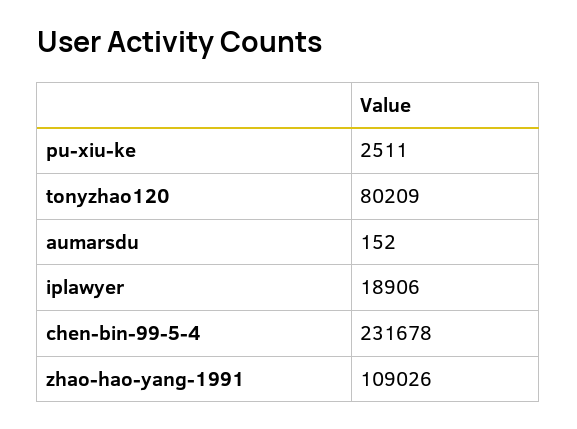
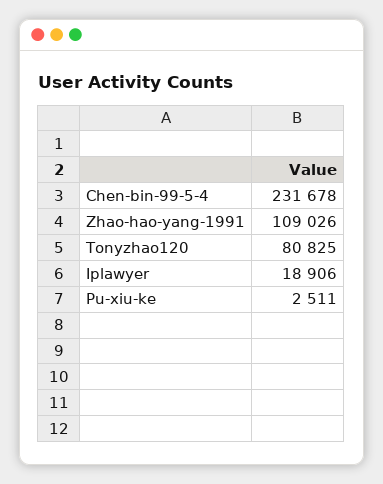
tonyzhao120: 80209 -> 80825
aumarsdu: 152 -> none

